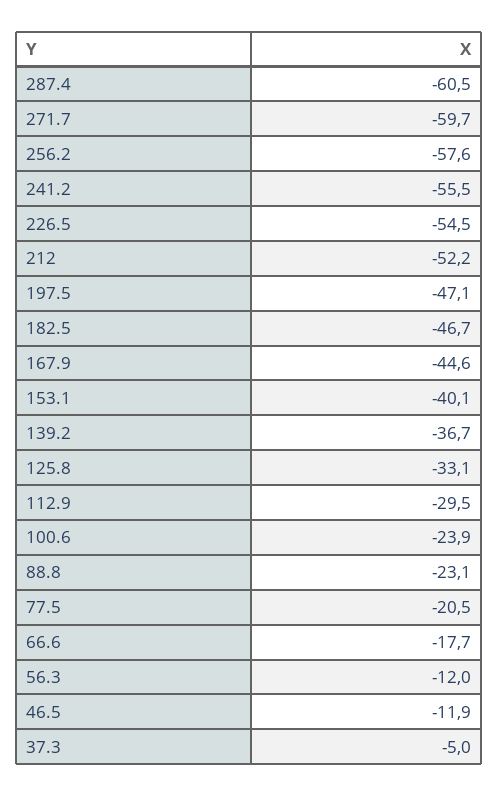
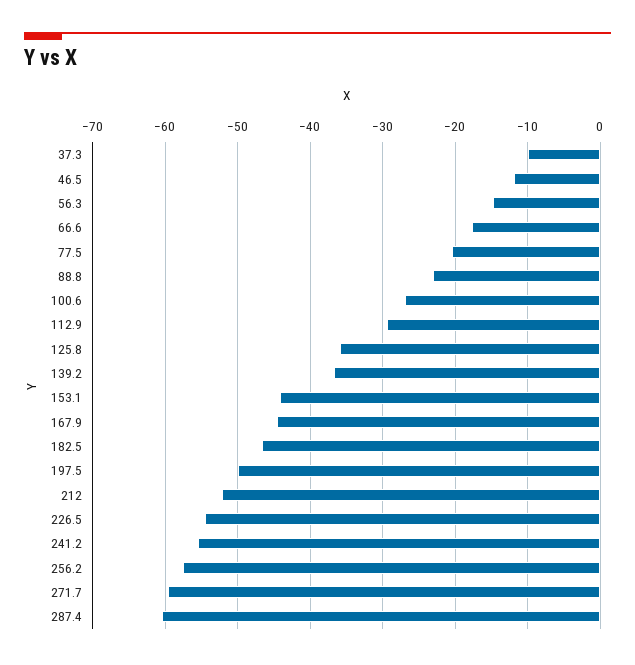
197.5: -47.1 -> -50
153.1: -40.1 -> -44
125.8: -33.1 -> -36
100.6: -23.9 -> -27
56.3: -12 -> -15
37.3: -5 -> -10

